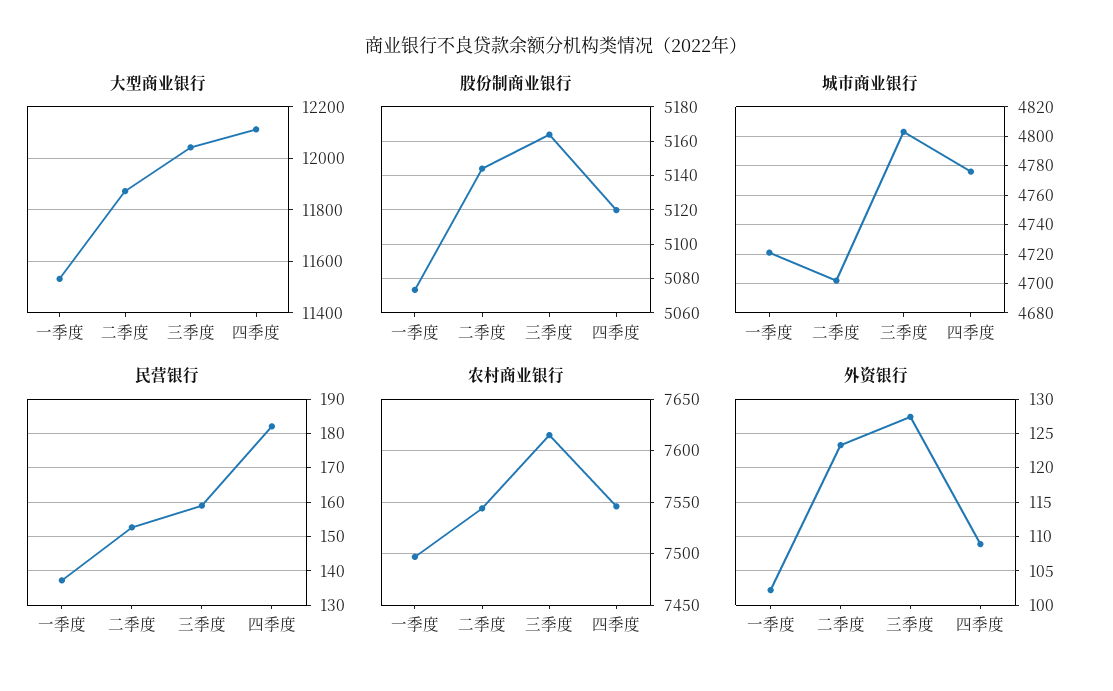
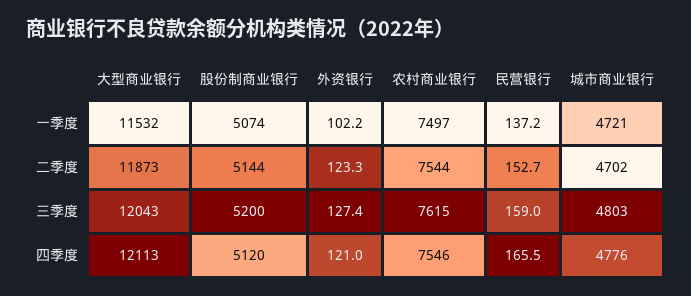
股份制商业银行, 三季度: 5165 -> 5200
民营银行, 四季度: 182 -> 165.5
外资银行, 四季度: 109 -> 121

